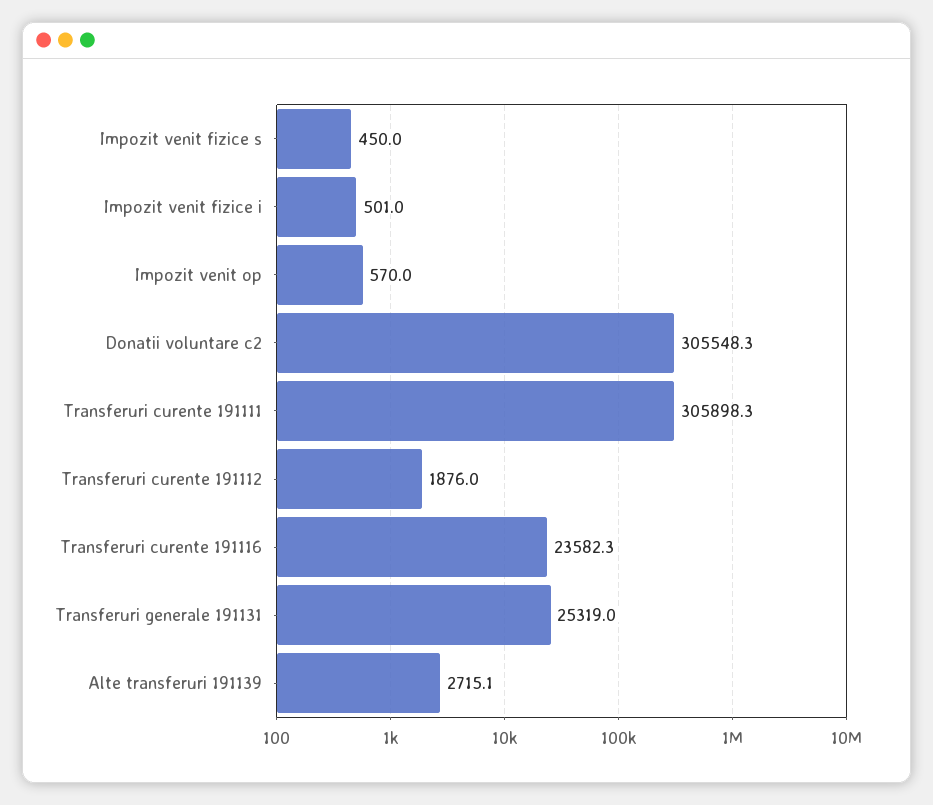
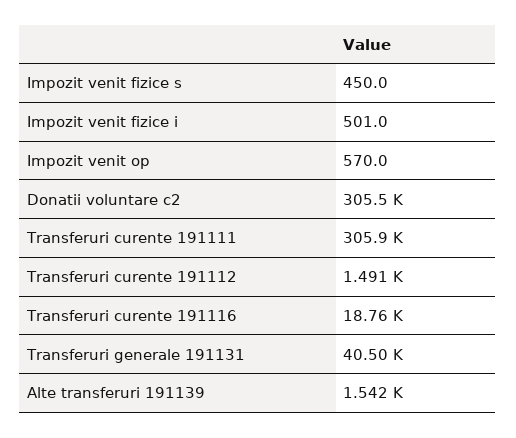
Transferuri curente 191112: 1876 -> 1491
Transferuri curente 191116: 23582.3 -> 18760
Transferuri generale 191131: 25319 -> 40500
Alte transferuri 191139: 2715.1 -> 1542

